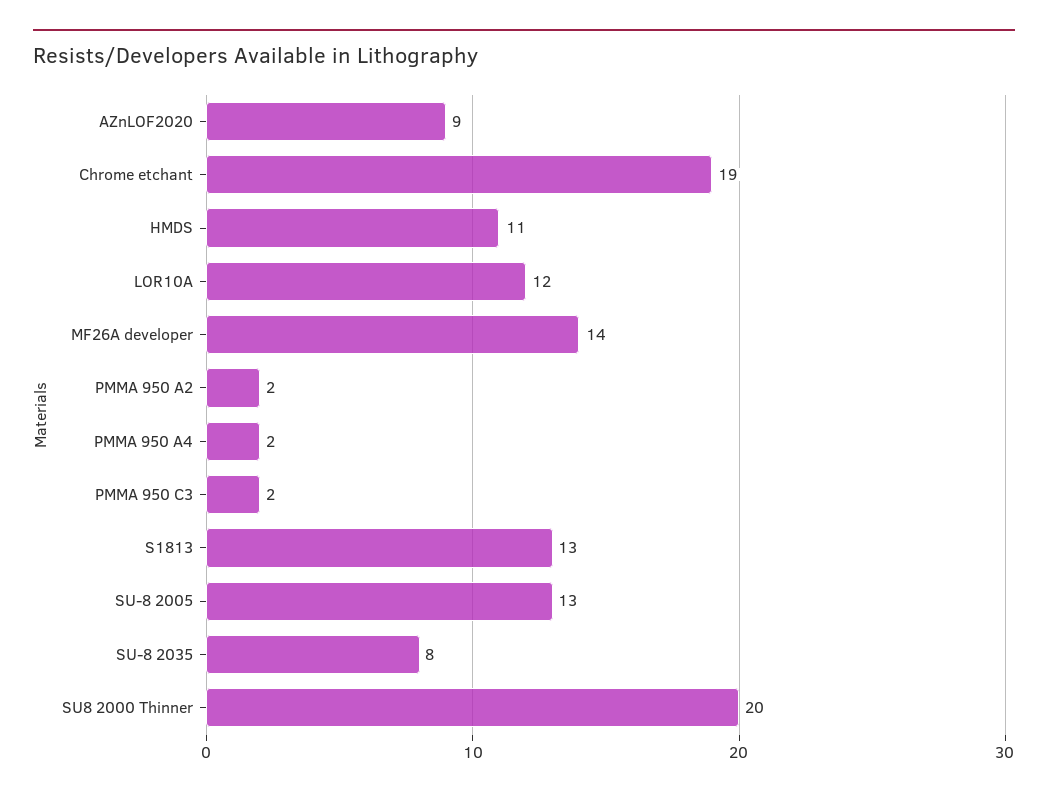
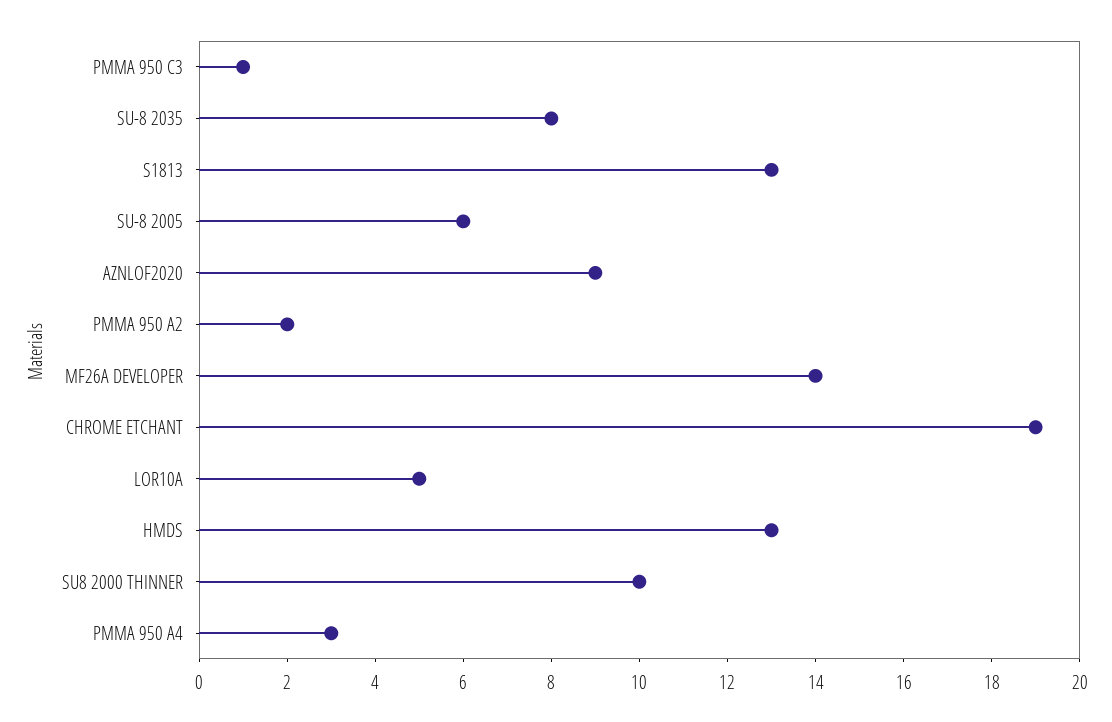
HMDS: 11 -> 13
LOR10A: 12 -> 5
PMMA 950 A4: 2 -> 3
PMMA 950 C3: 2 -> 1
SU-8 2005: 13 -> 6
SU8 2000 Thinner: 20 -> 10

